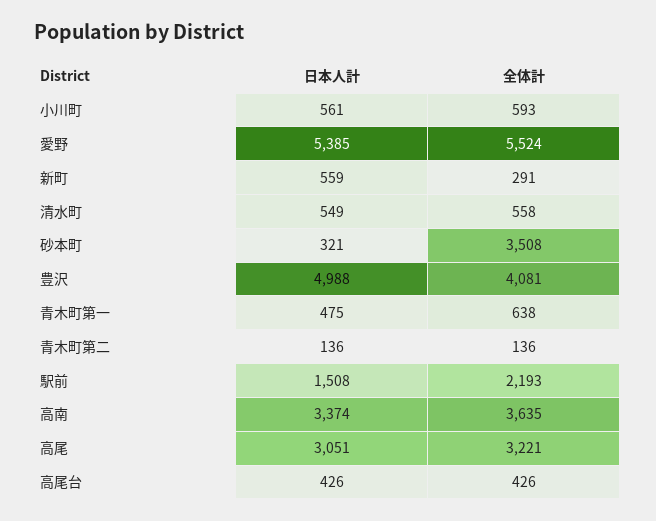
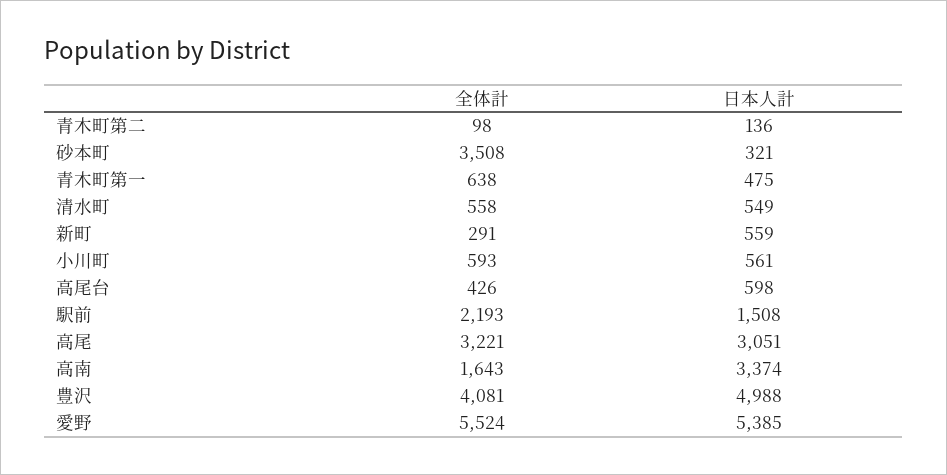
全体計, 青木町第二: 136 -> 98
全体計, 高南: 3635 -> 1643
日本人計, 高尾台: 426 -> 598

